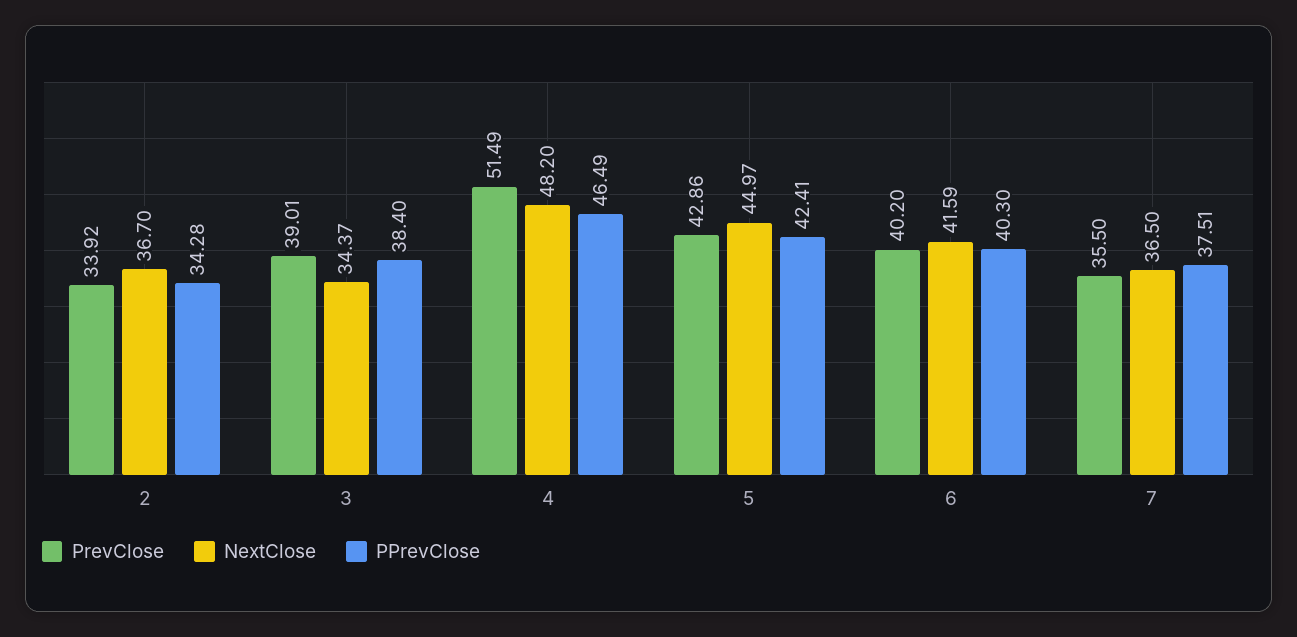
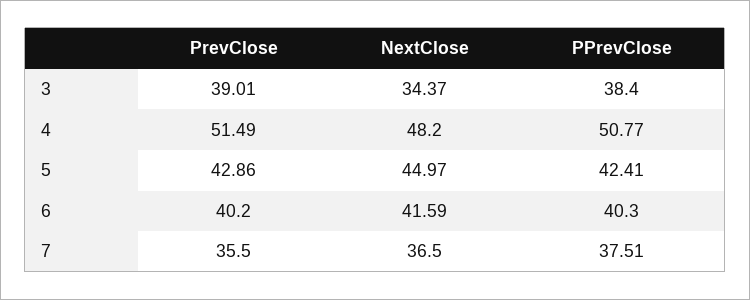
PrevClose, 2: 33.92 -> none
NextClose, 2: 36.7 -> none
PPrevClose, 2: 34.28 -> none
PPrevClose, 4: 46.49 -> 50.77

